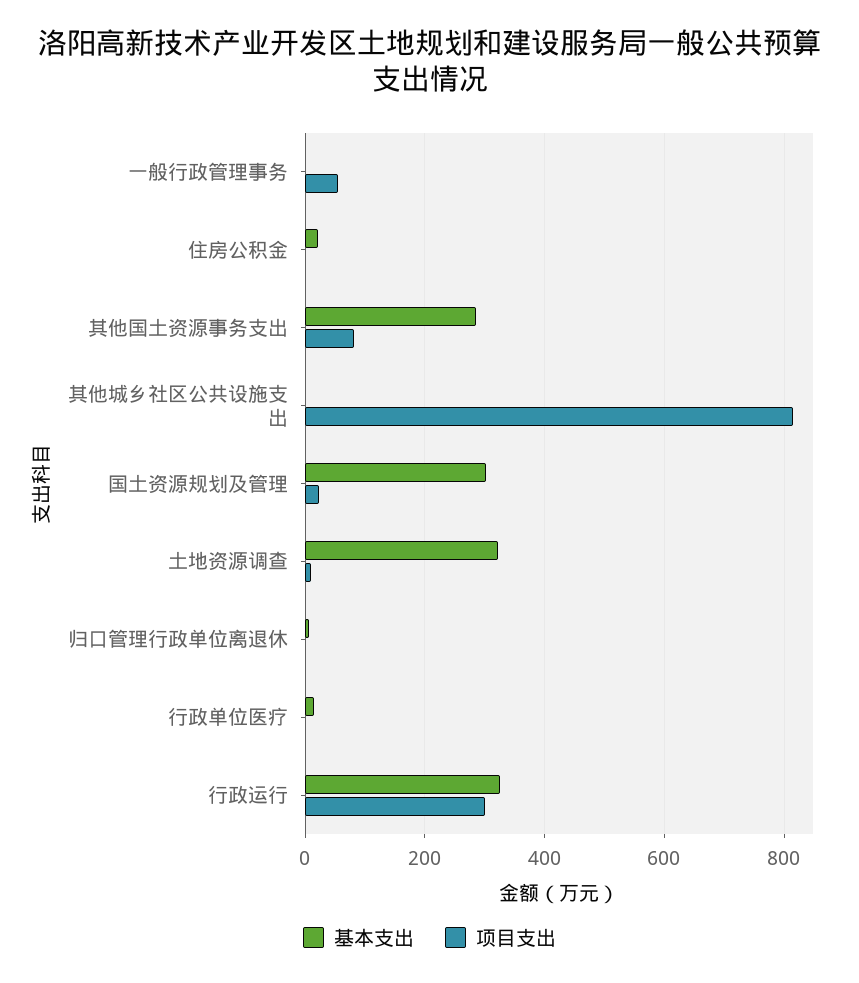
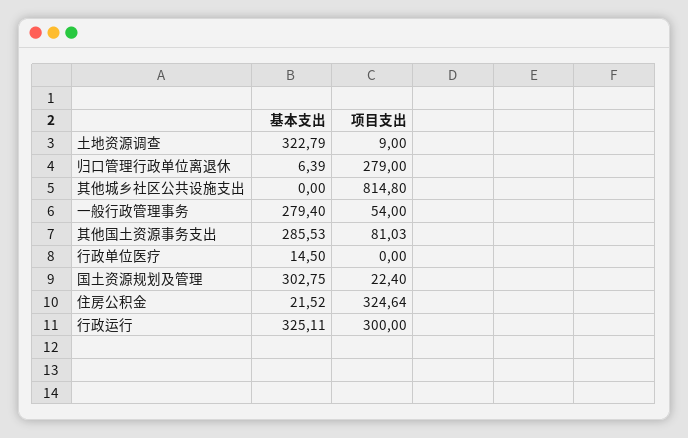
基本支出, 一般行政管理事务: 0 -> 279.4
项目支出, 住房公积金: 0 -> 324.64
项目支出, 归口管理行政单位离退休: 0 -> 279

